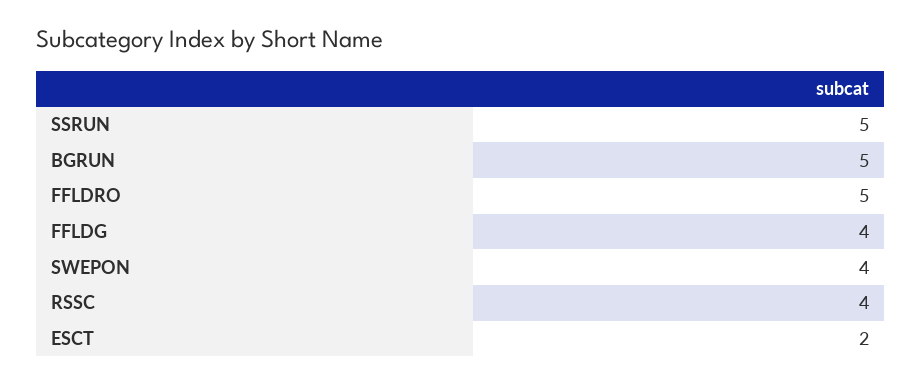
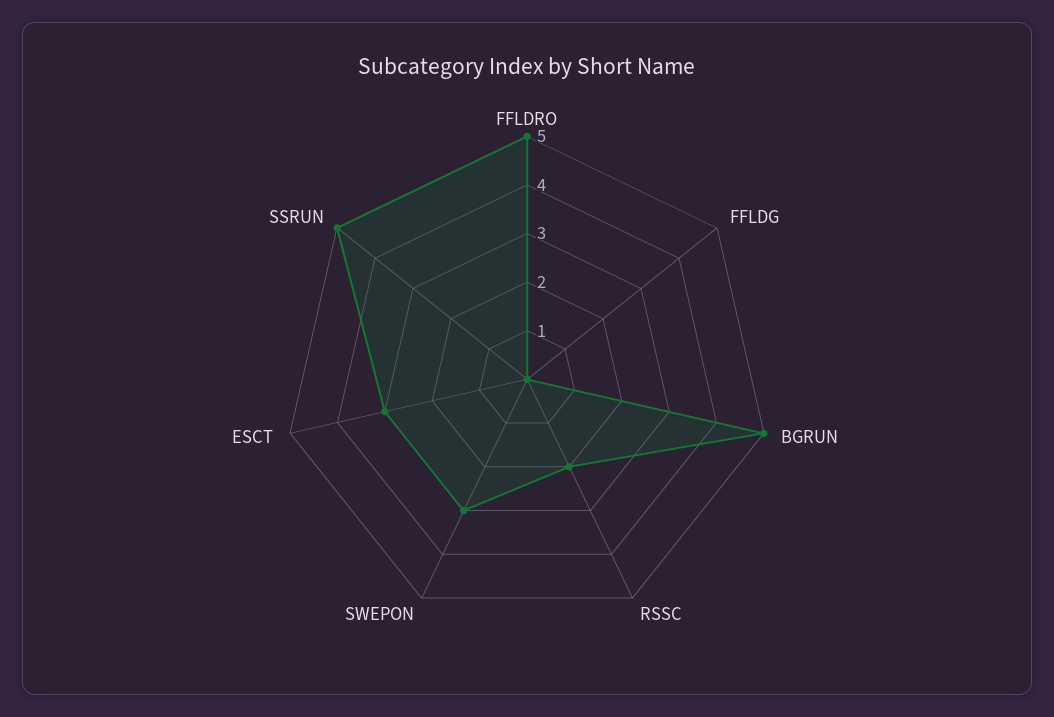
FFLDG: 4 -> 0
SWEPON: 4 -> 3
RSSC: 4 -> 2
ESCT: 2 -> 3

